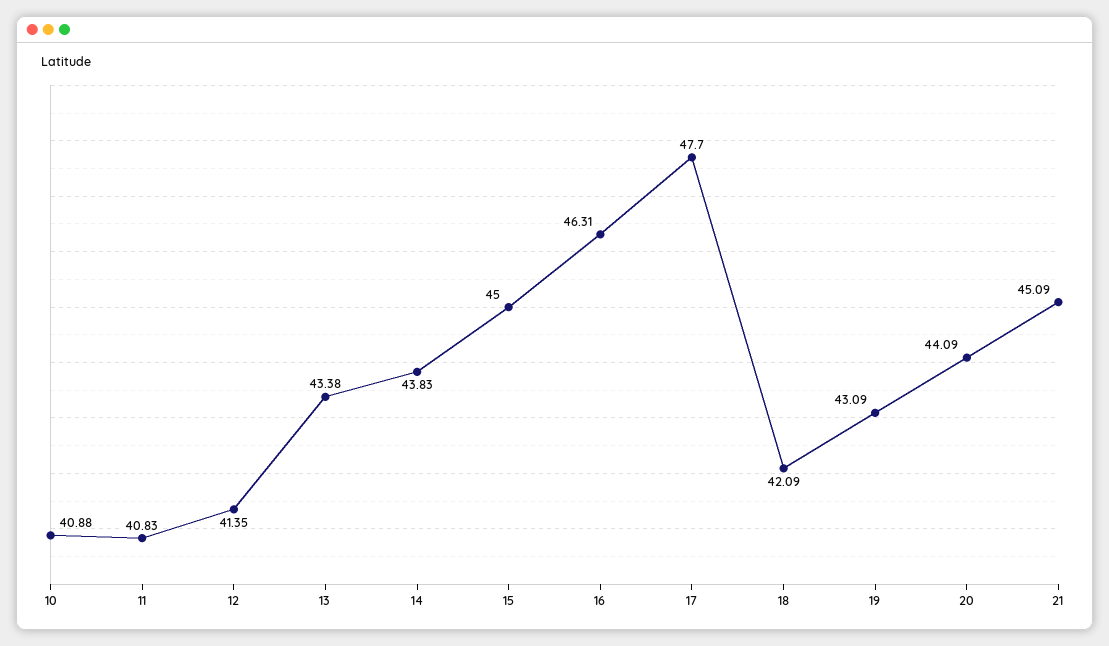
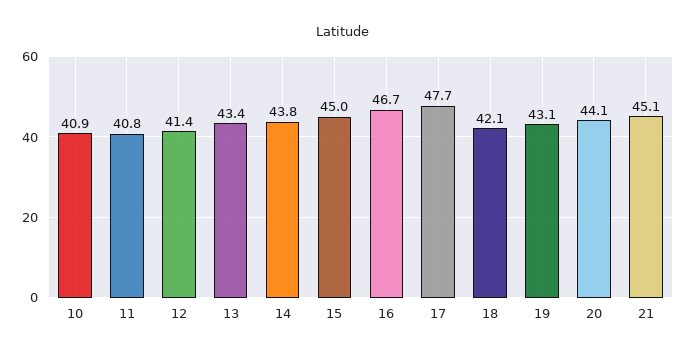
16: 46.31 -> 46.7

